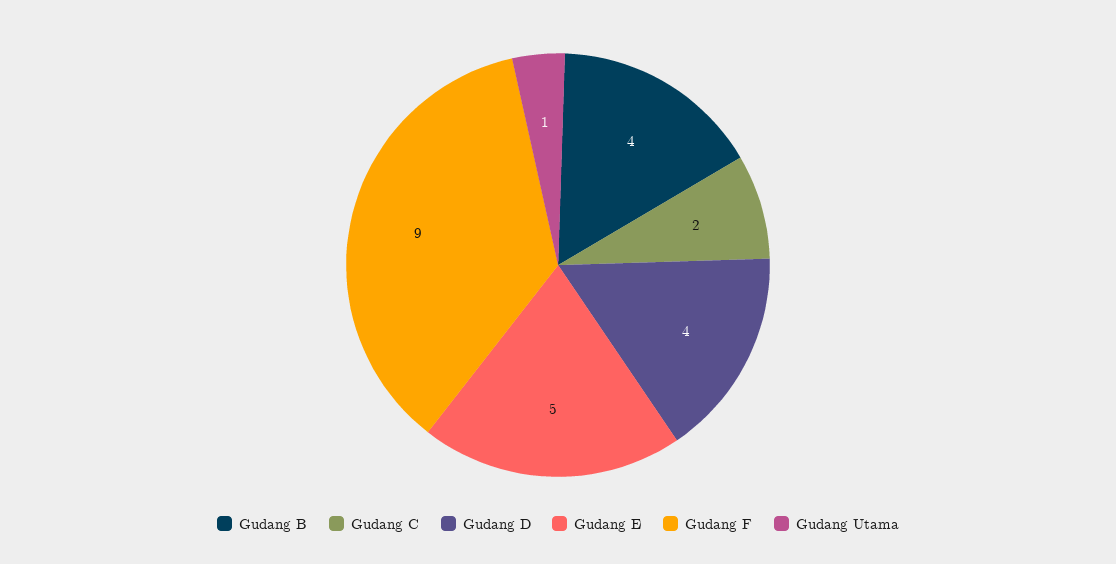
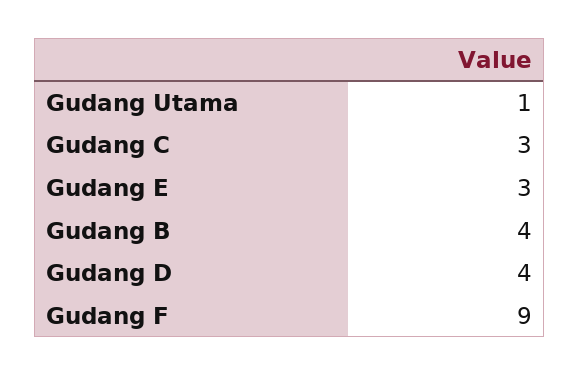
Gudang C: 2 -> 3
Gudang E: 5 -> 3

